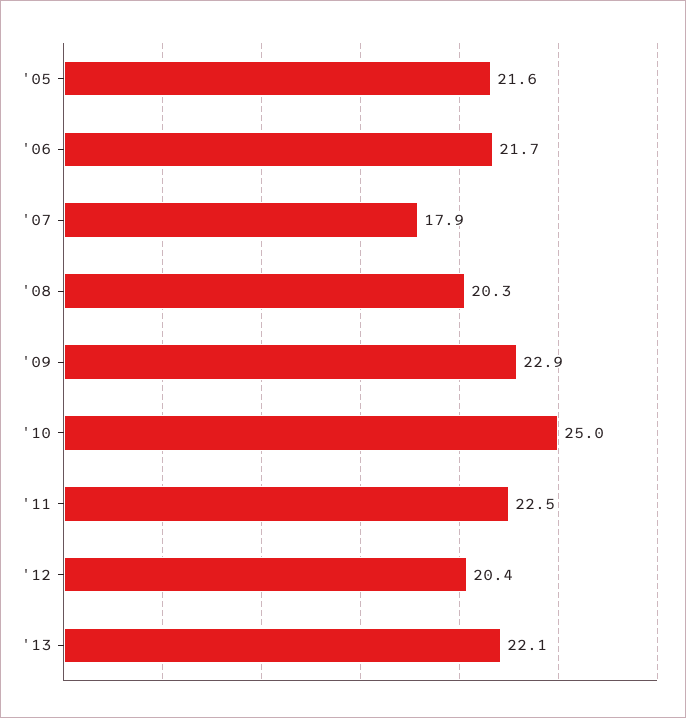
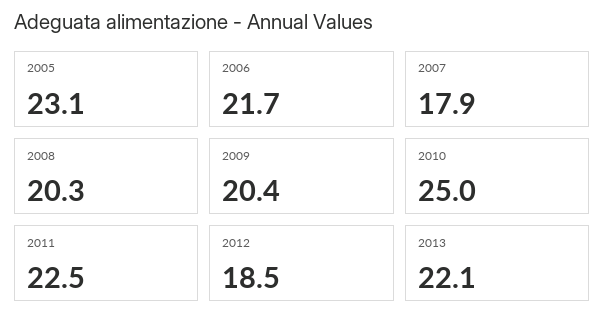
'05: 21.6 -> 23.1
'09: 22.9 -> 20.4
'12: 20.4 -> 18.5

